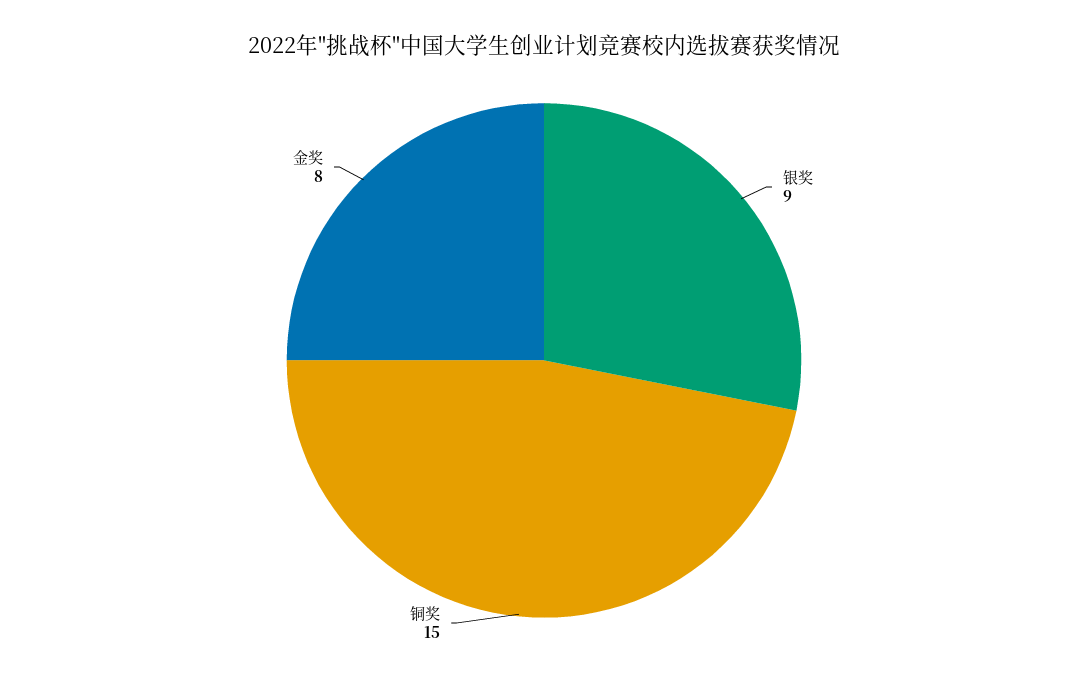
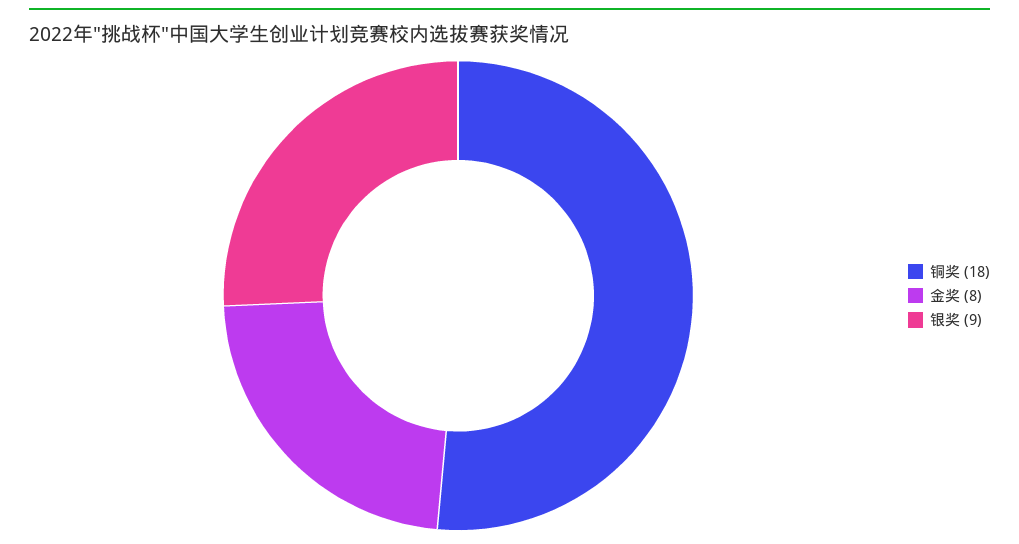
铜奖: 15 -> 18

